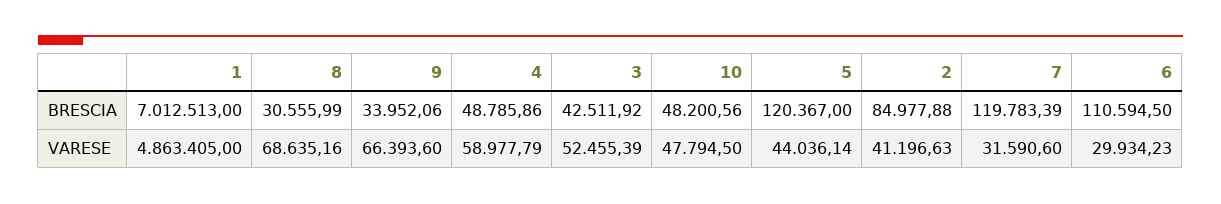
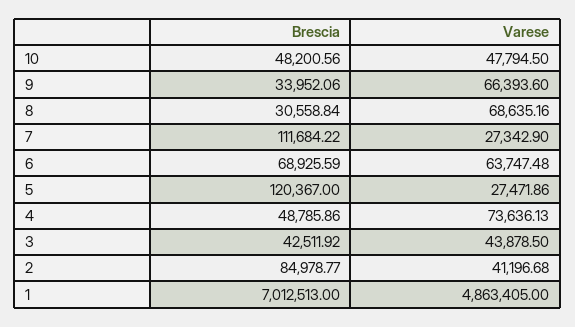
8, BRESCIA: 30555.99 -> 30558.84
2, BRESCIA: 84977.88 -> 84978.77
7, BRESCIA: 119783.39 -> 111684.22
6, BRESCIA: 110594.5 -> 68925.59
4, VARESE: 58977.79 -> 73636.13
3, VARESE: 52455.39 -> 43878.5
5, VARESE: 44036.14 -> 27471.86
2, VARESE: 41196.63 -> 41196.68
7, VARESE: 31590.6 -> 27342.9
6, VARESE: 29934.23 -> 63747.48

